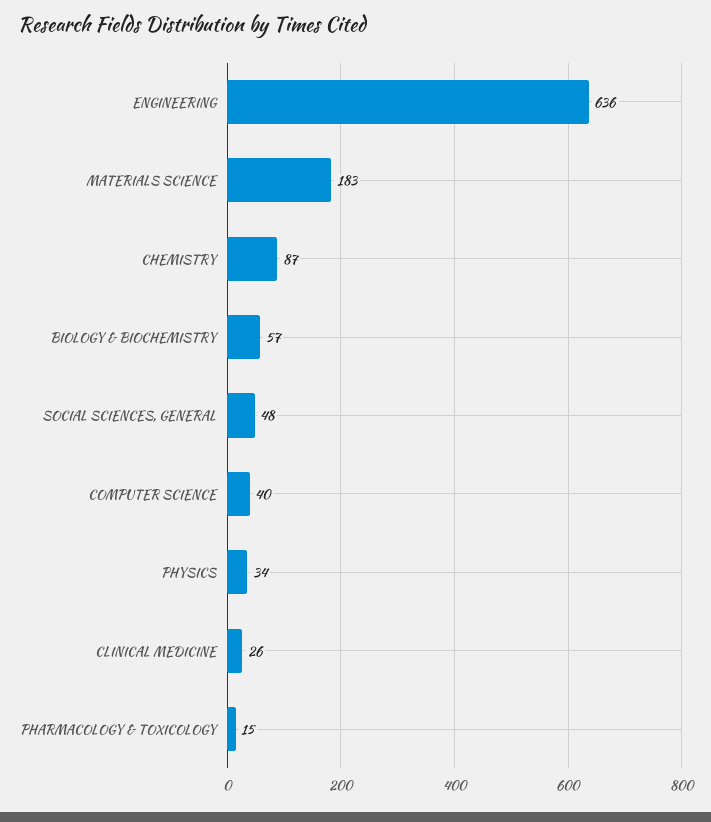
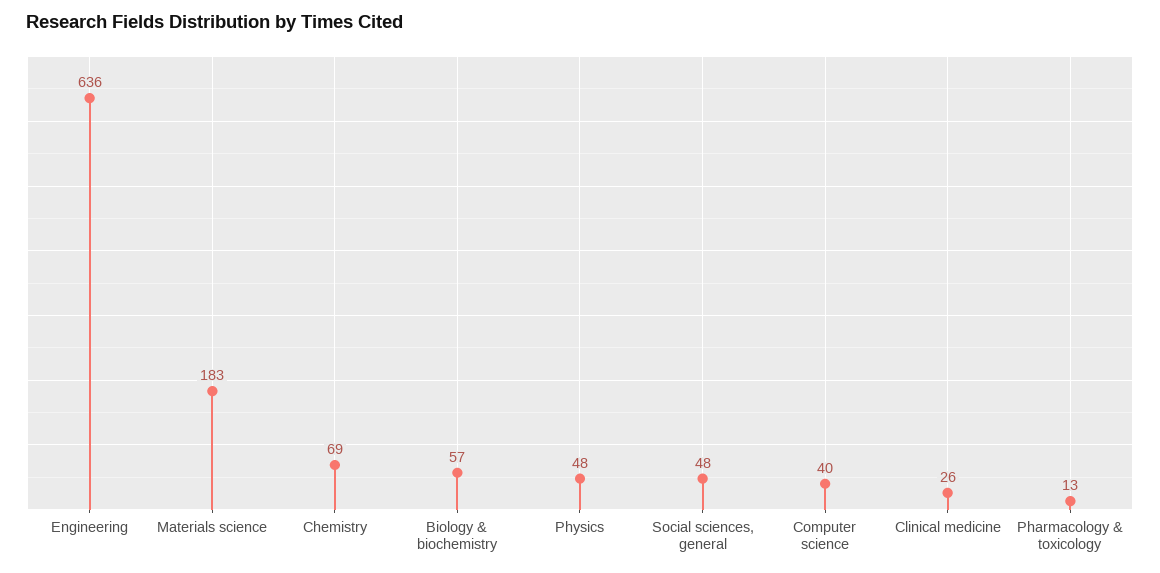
CHEMISTRY: 87 -> 69
PHYSICS: 34 -> 48
PHARMACOLOGY & TOXICOLOGY: 15 -> 13

